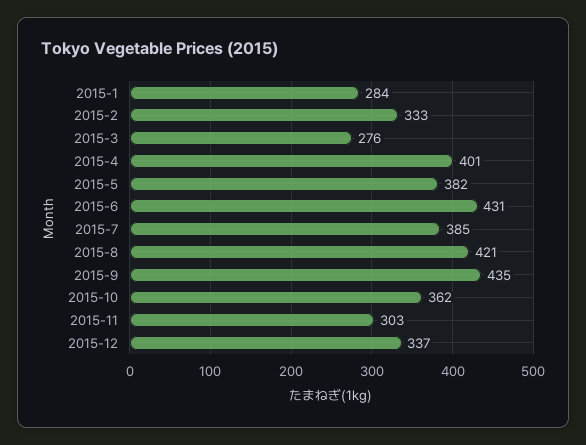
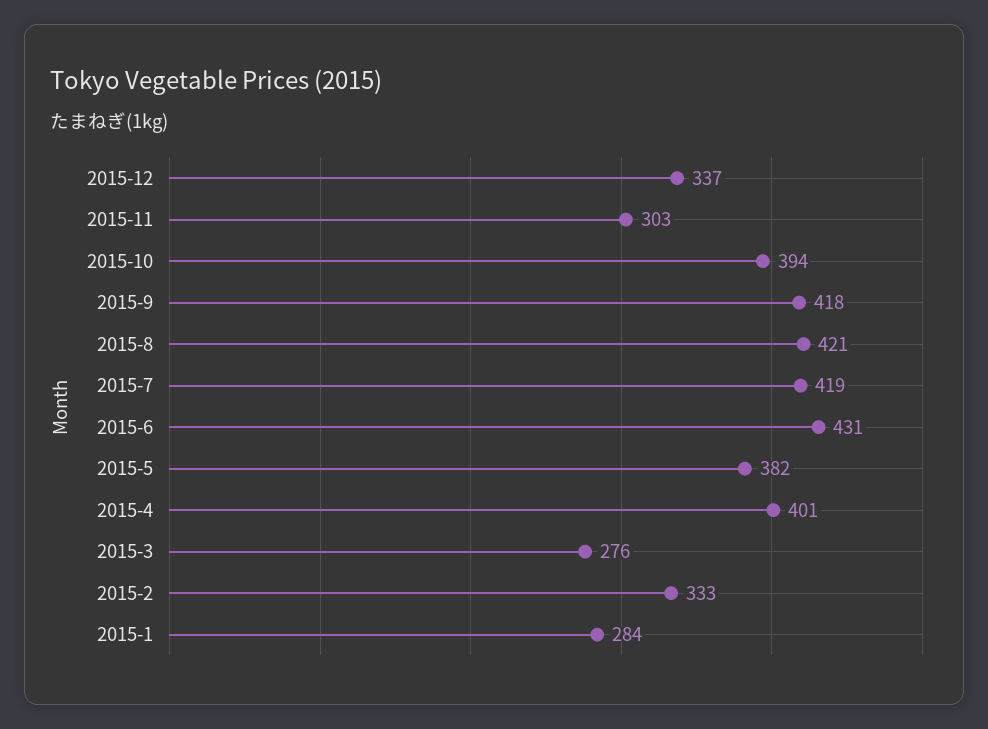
2015-7: 385 -> 419
2015-9: 435 -> 418
2015-10: 362 -> 394

